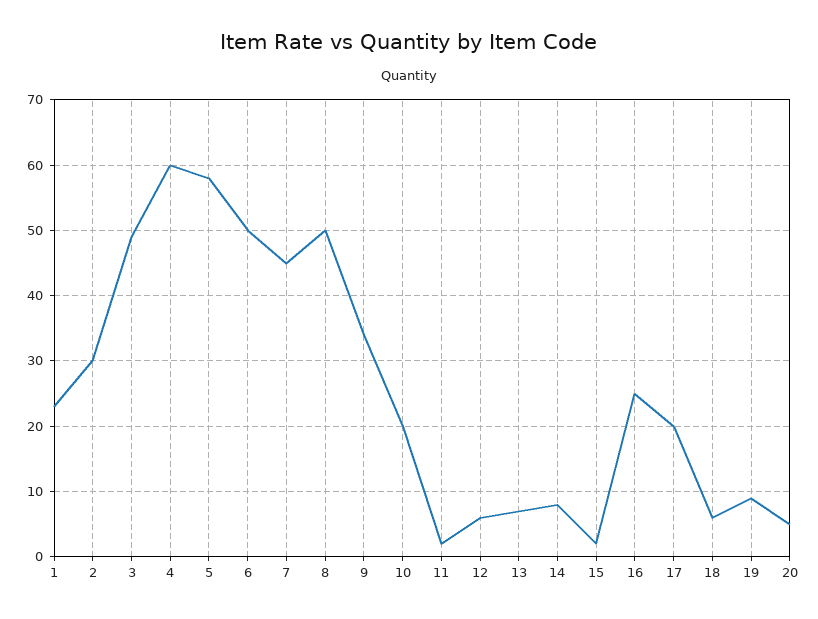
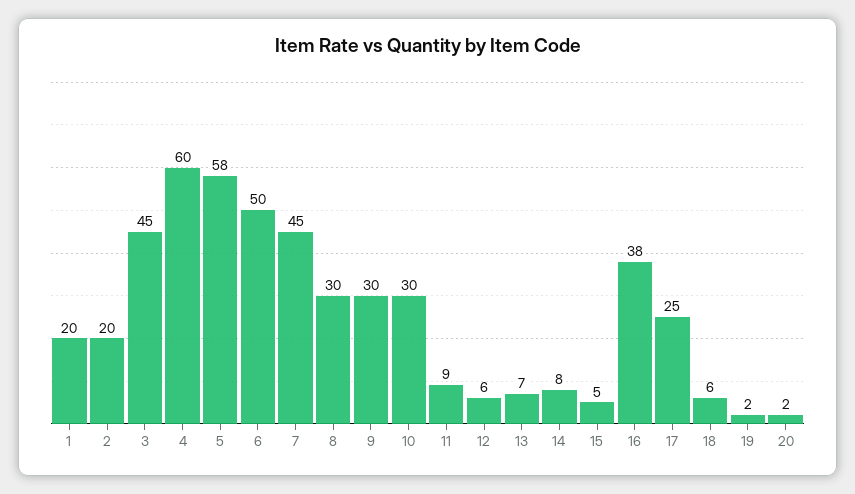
1: 23 -> 20
2: 30 -> 20
3: 49 -> 45
8: 50 -> 30
9: 34 -> 30
10: 20 -> 30
11: 2 -> 9
15: 2 -> 5
16: 25 -> 38
17: 20 -> 25
19: 9 -> 2
20: 5 -> 2

